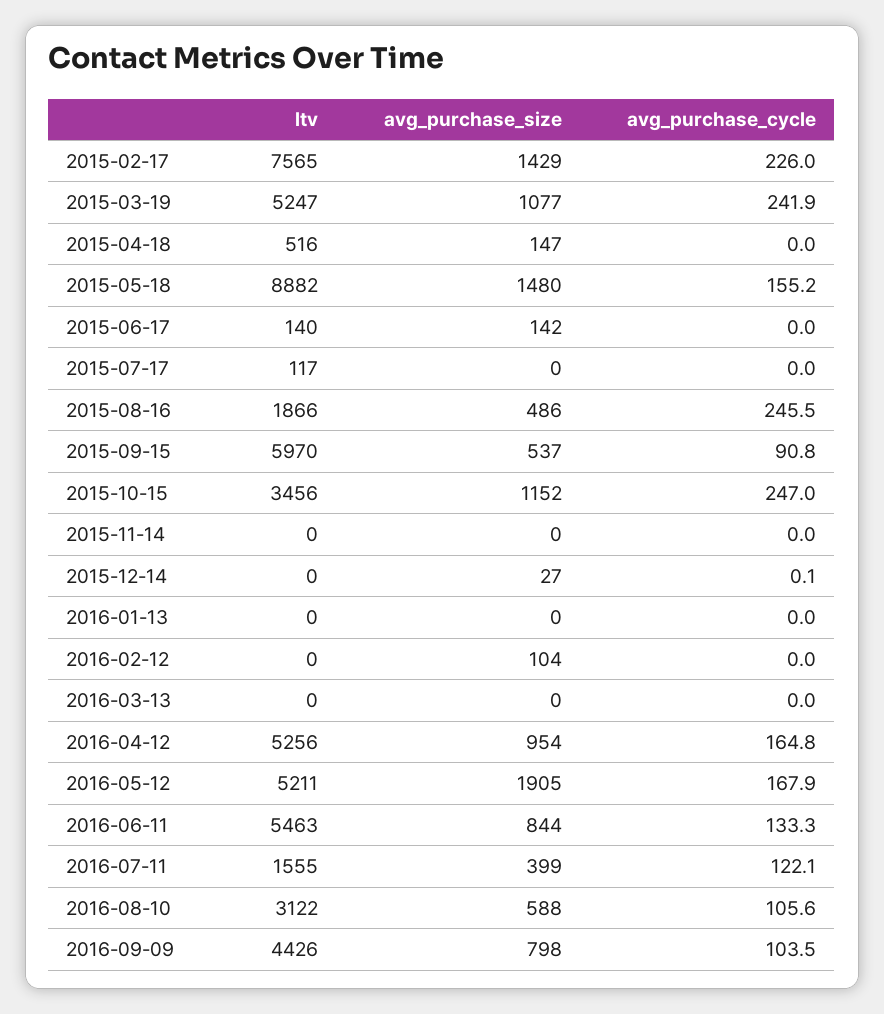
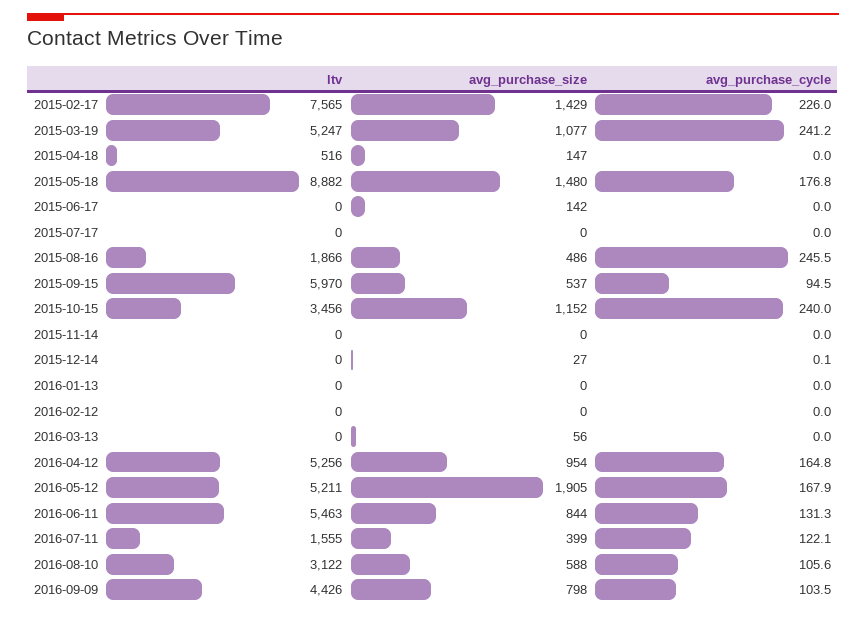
avg_purchase_cycle, 2015-03-19: 241.9 -> 241.2
avg_purchase_cycle, 2015-05-18: 155.2 -> 176.8
ltv, 2015-06-17: 140 -> 0
ltv, 2015-07-17: 117 -> 0
avg_purchase_cycle, 2015-09-15: 90.8 -> 94.5
avg_purchase_cycle, 2015-10-15: 247 -> 240
avg_purchase_size, 2016-02-12: 104 -> 0
avg_purchase_size, 2016-03-13: 0 -> 56
avg_purchase_cycle, 2016-06-11: 133.3 -> 131.3

